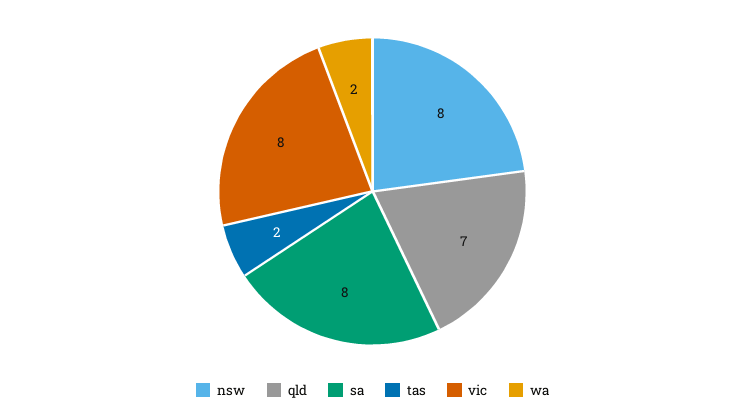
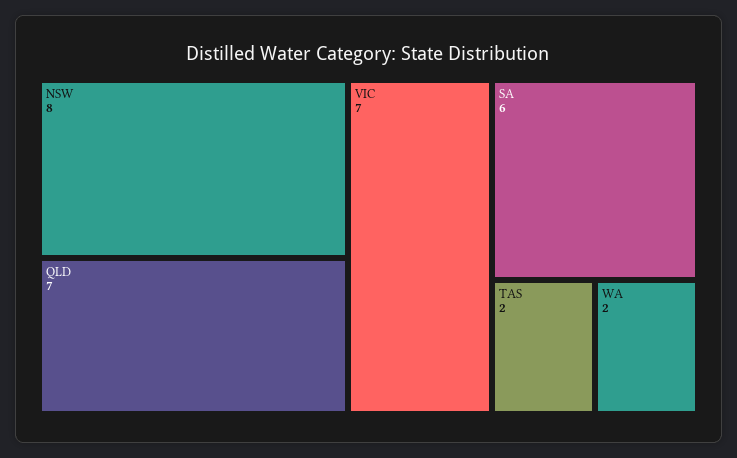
sa: 8 -> 6
vic: 8 -> 7

